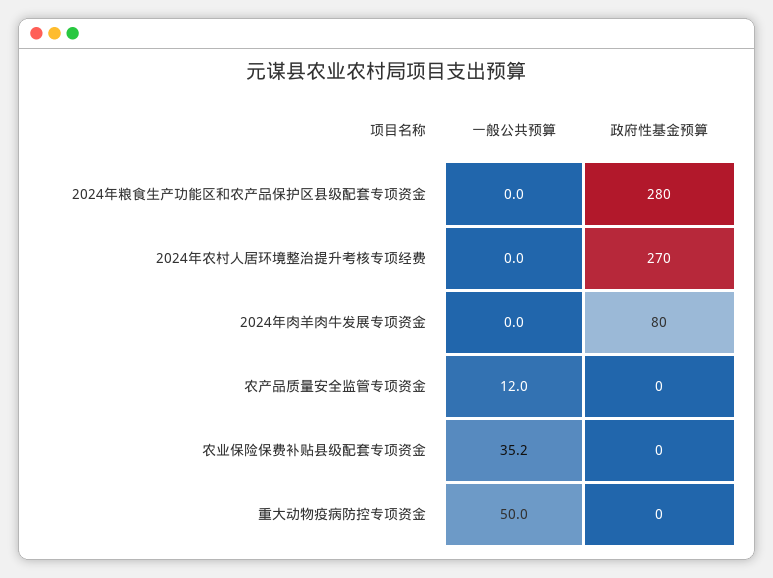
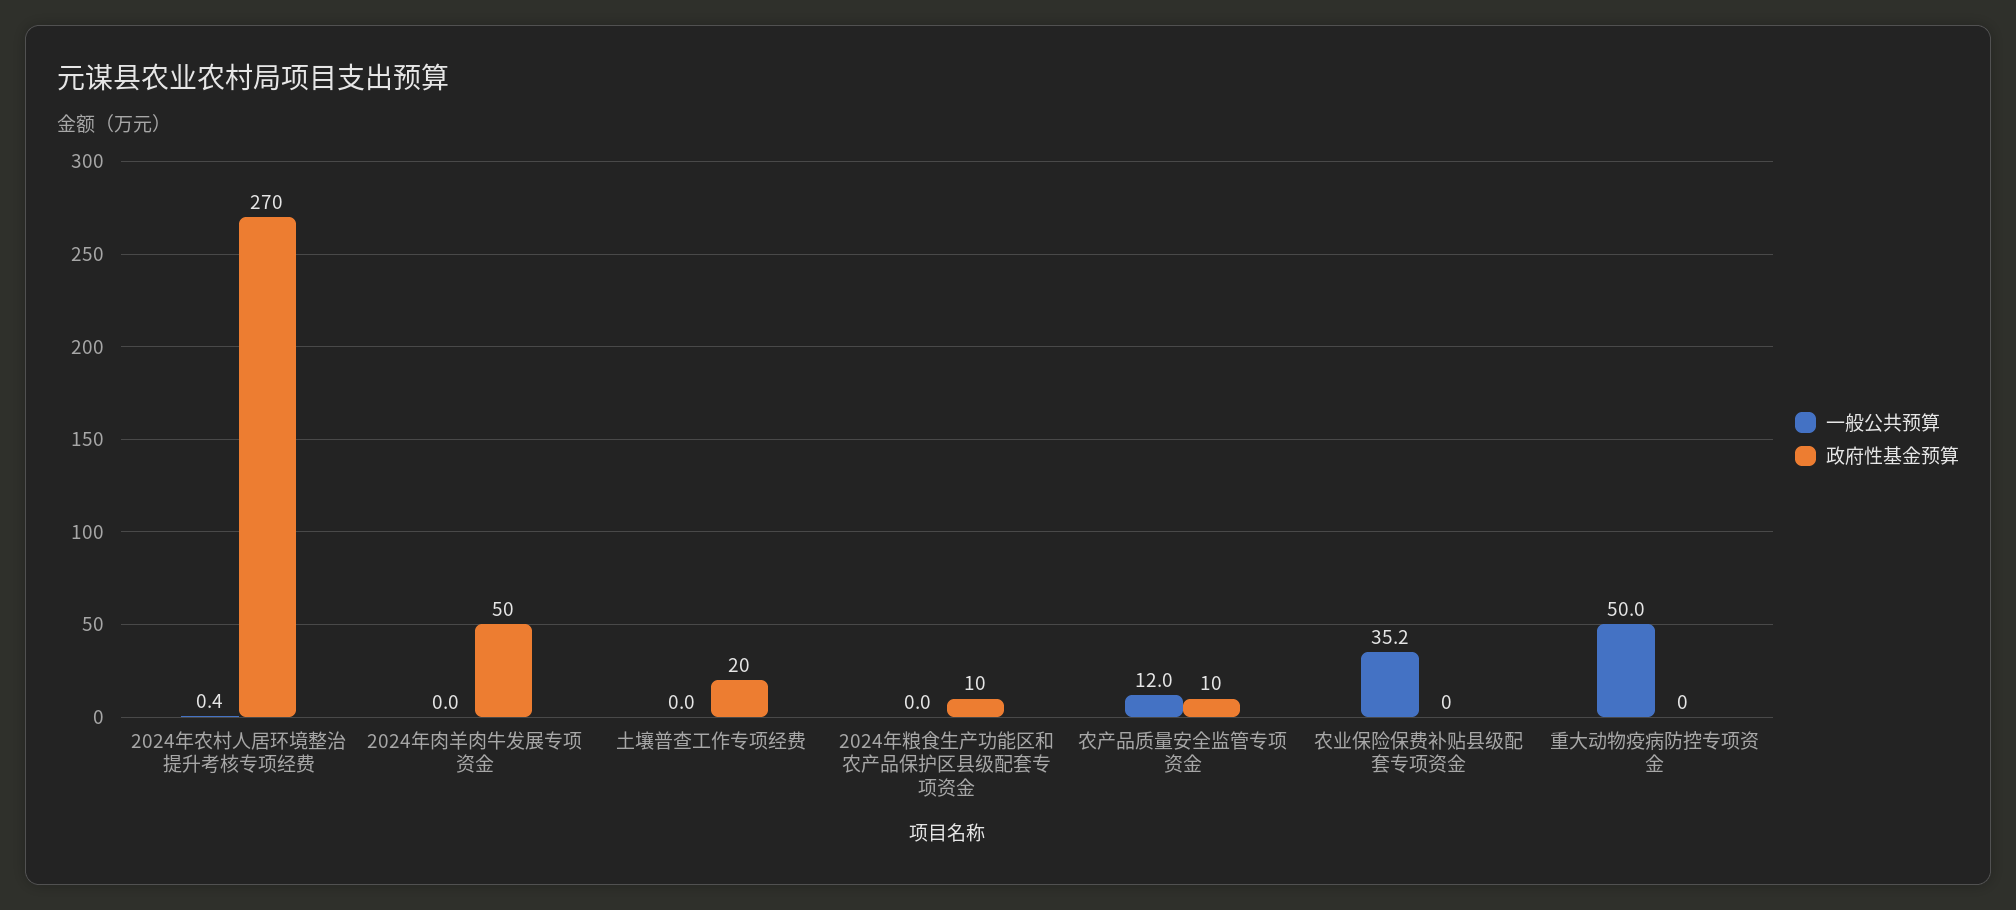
政府性基金预算, 2024年粮食生产功能区和农产品保护区县级配套专项资金: 280 -> 10
一般公共预算, 2024年农村人居环境整治提升考核专项经费: 0 -> 0.4
政府性基金预算, 2024年肉羊肉牛发展专项资金: 80 -> 50
政府性基金预算, 农产品质量安全监管专项资金: 0 -> 10
一般公共预算, 土壤普查工作专项经费: none -> 0
政府性基金预算, 土壤普查工作专项经费: none -> 20

